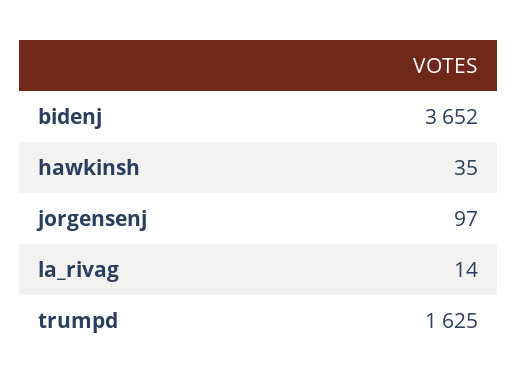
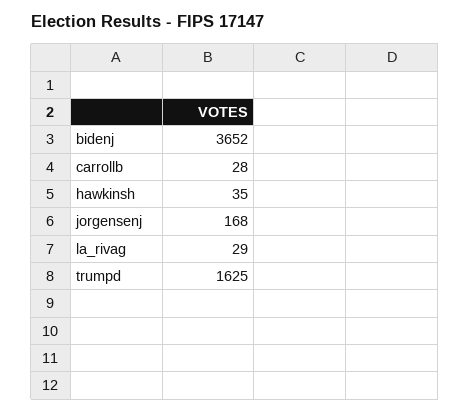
jorgensenj: 97 -> 168
la_rivag: 14 -> 29
carrollb: none -> 28

